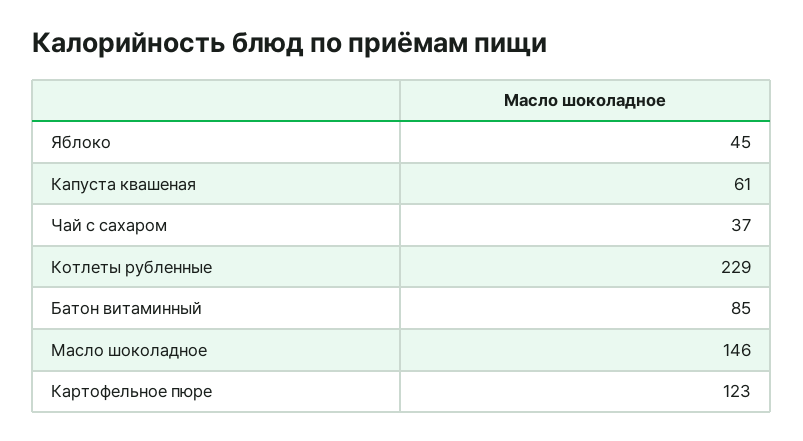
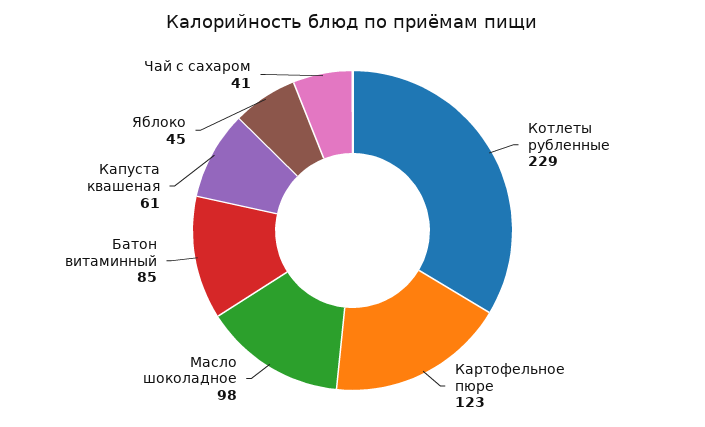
Чай с сахаром: 37 -> 41
Масло шоколадное: 146 -> 98

